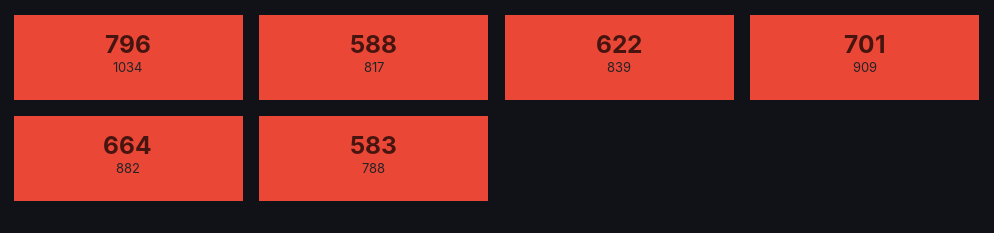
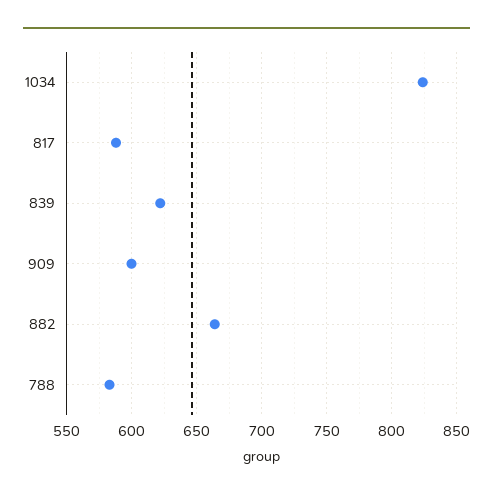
1034: 796 -> 825
909: 701 -> 600

